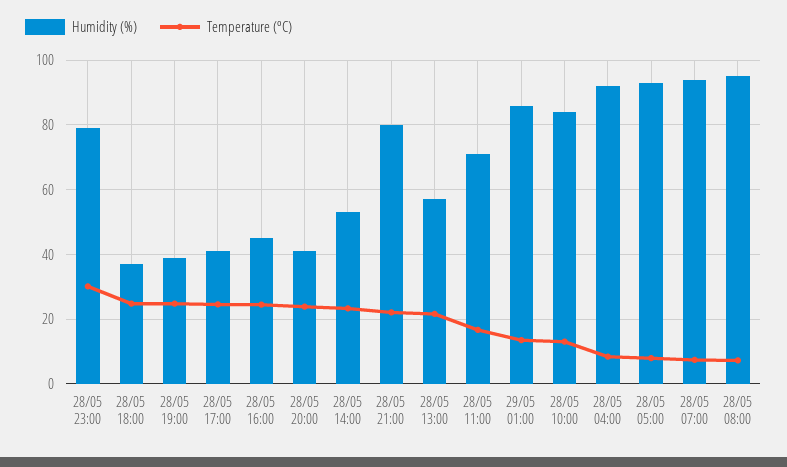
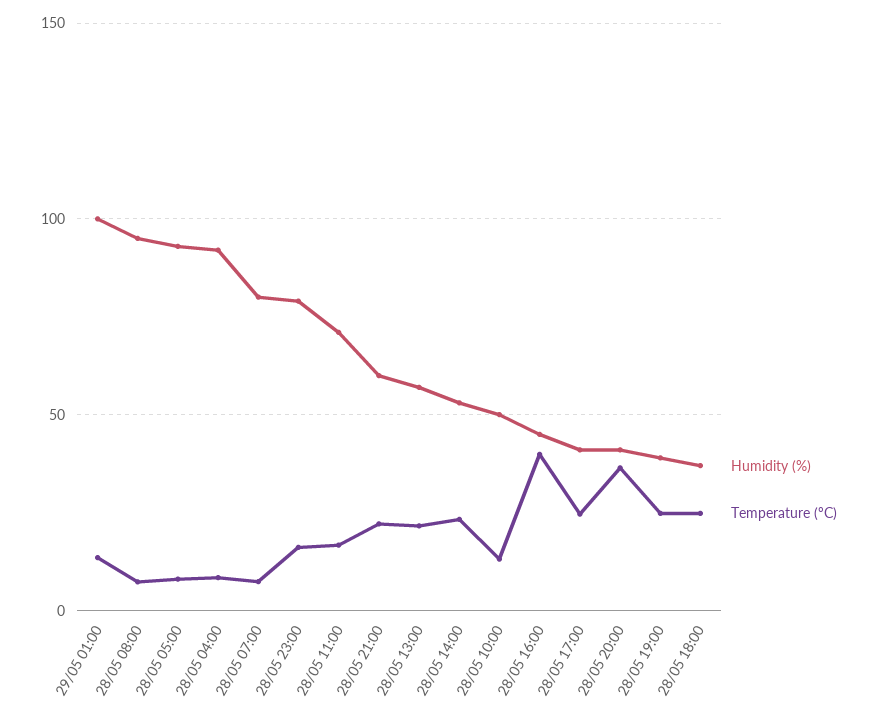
Temperature (ºC), 28/05 23:00: 30 -> 15
Temperature (ºC), 28/05 16:00: 24 -> 40
Temperature (ºC), 28/05 20:00: 24 -> 35
Humidity (%), 28/05 21:00: 80 -> 60
Humidity (%), 29/05 01:00: 86 -> 100
Humidity (%), 28/05 10:00: 84 -> 50
Humidity (%), 28/05 07:00: 94 -> 80

